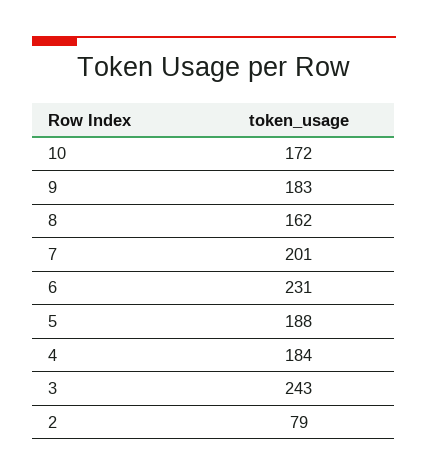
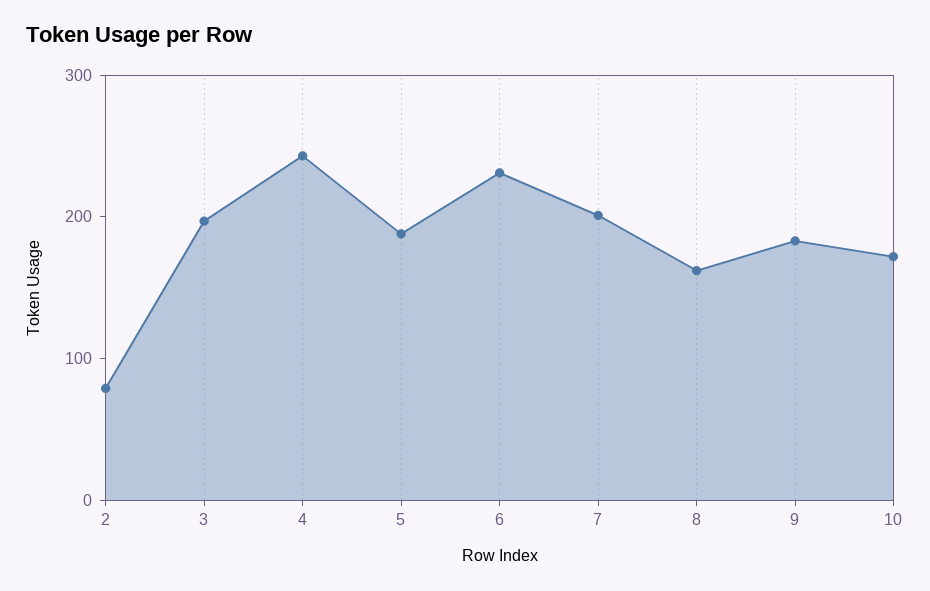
4: 184 -> 240
3: 243 -> 200

